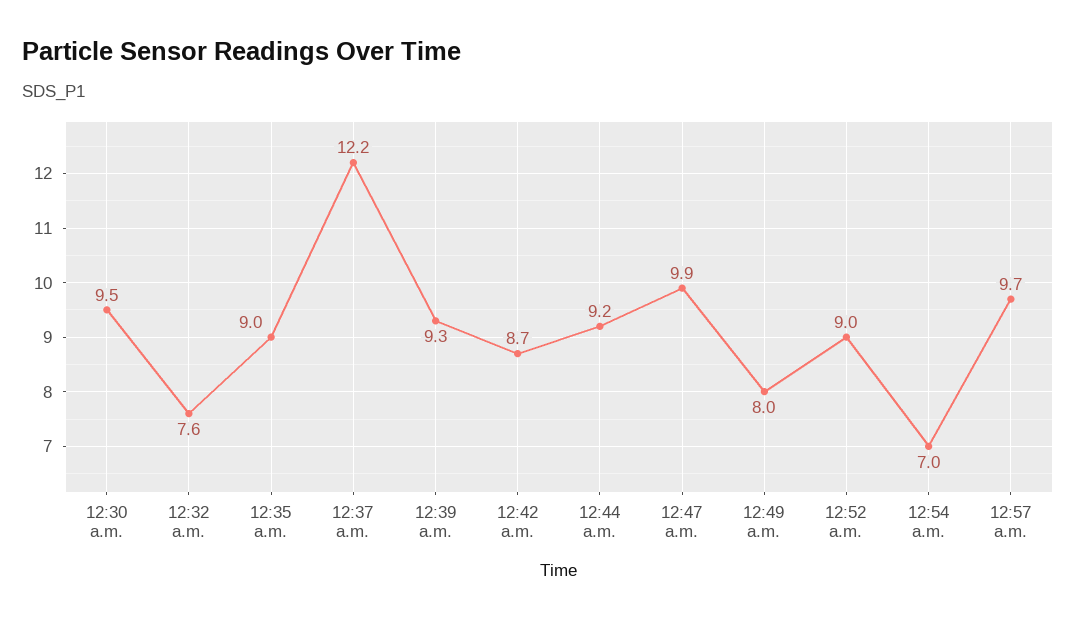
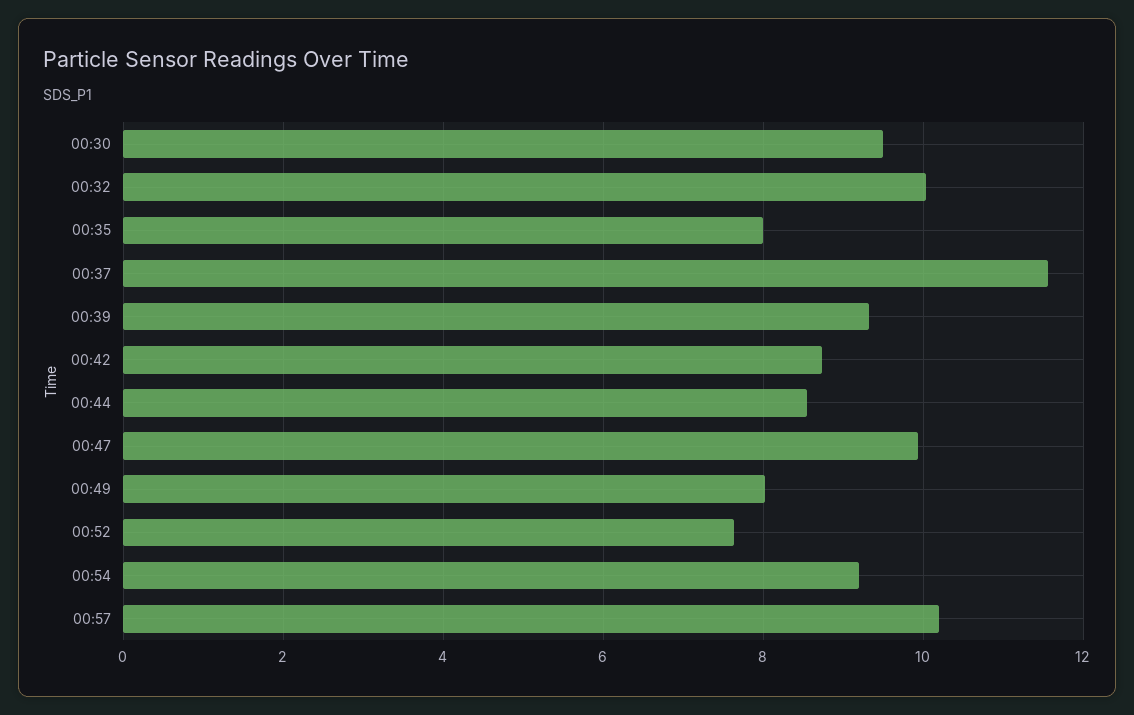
12:32 a.m.: 7.6 -> 10
12:35 a.m.: 9 -> 8
12:37 a.m.: 12.2 -> 11.6
12:44 a.m.: 9.2 -> 8.6
12:52 a.m.: 9 -> 7.6
12:54 a.m.: 7 -> 9.2
12:57 a.m.: 9.7 -> 10.2

